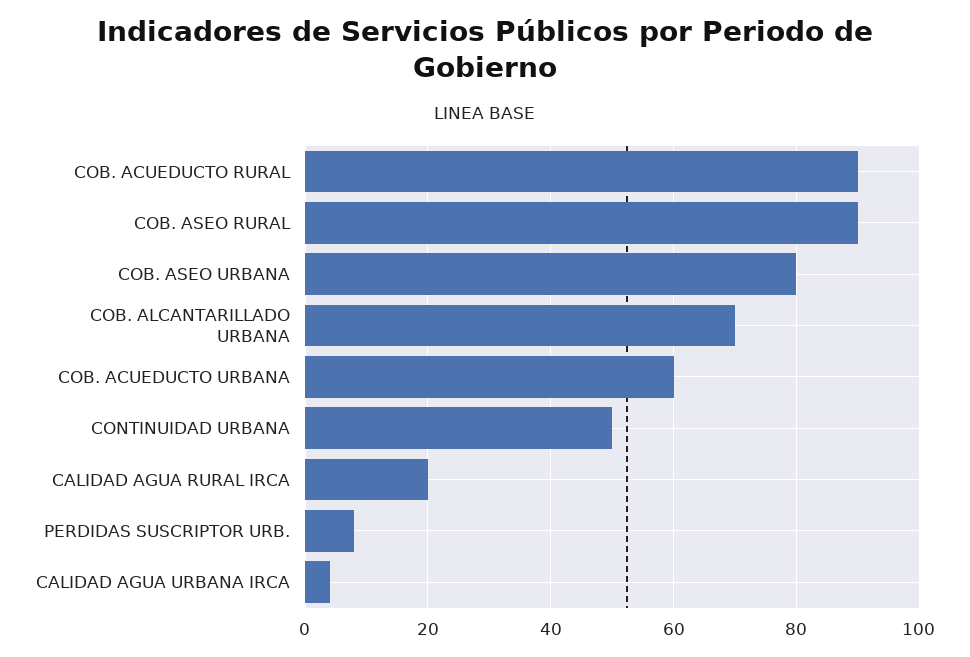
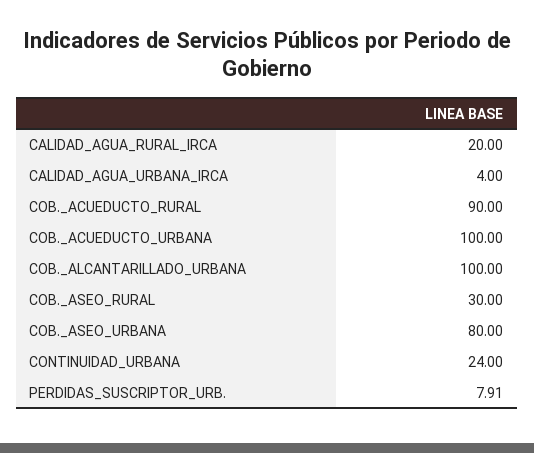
COB. ASEO RURAL: 90 -> 30
COB. ALCANTARILLADO URBANA: 70 -> 100
COB. ACUEDUCTO URBANA: 60 -> 100
CONTINUIDAD URBANA: 50 -> 24

